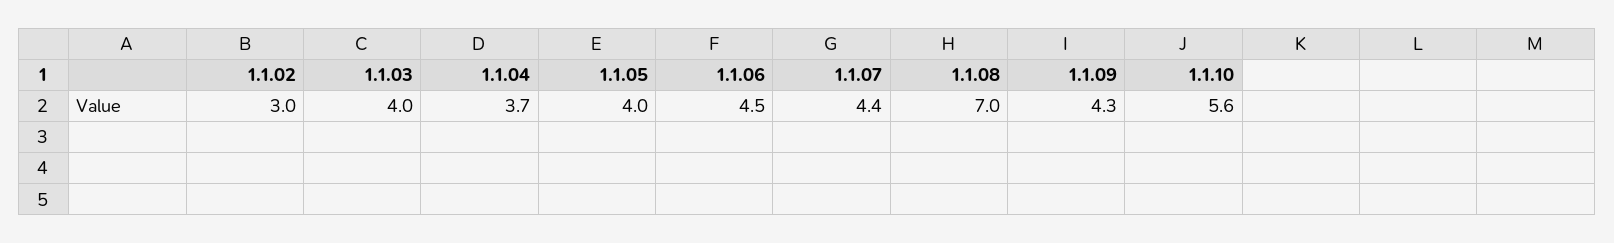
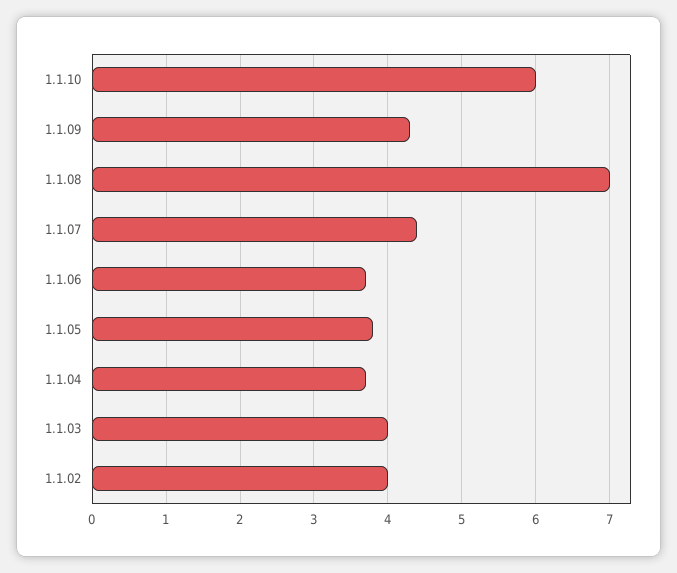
1.1.02: 3 -> 4
1.1.05: 4 -> 3.8
1.1.06: 4.5 -> 3.7
1.1.10: 5.6 -> 6

